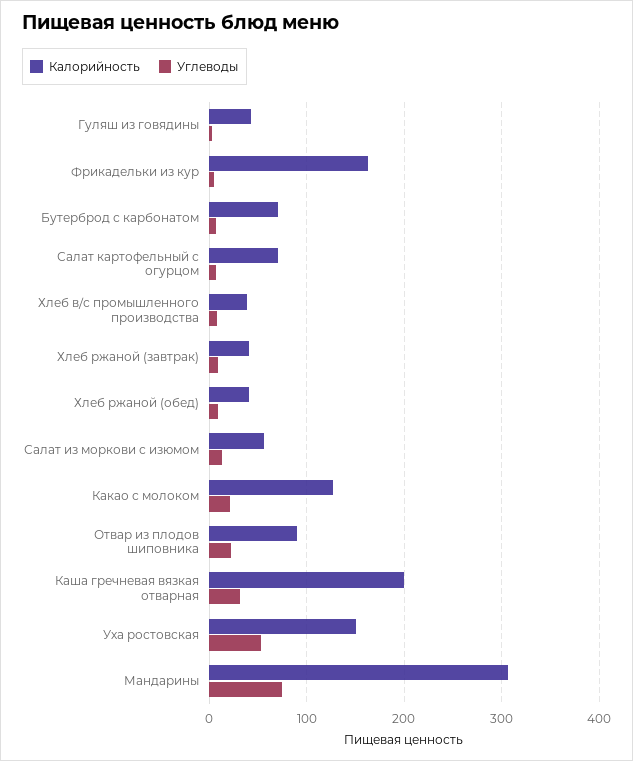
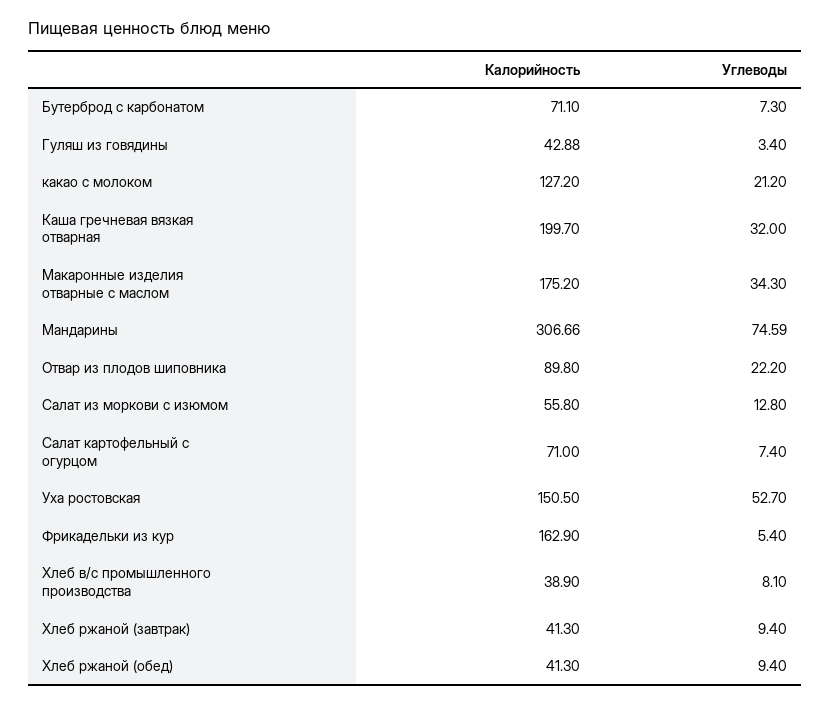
Калорийность, Макаронные изделия отварные с маслом: none -> 175.2
Углеводы, Макаронные изделия отварные с маслом: none -> 34.3

